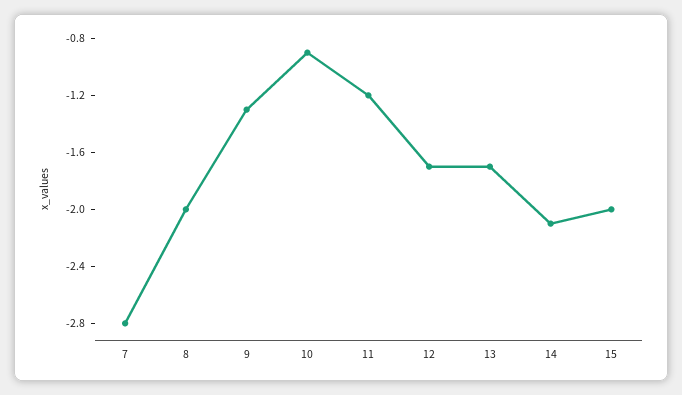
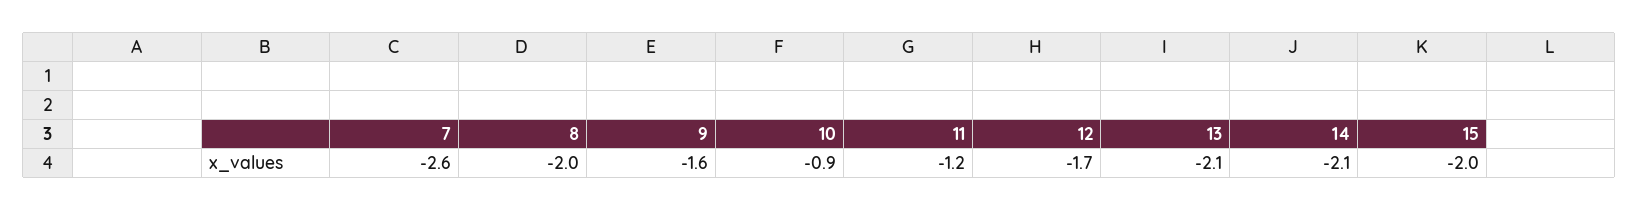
7: -2.8 -> -2.6
9: -1.3 -> -1.6
13: -1.7 -> -2.1

